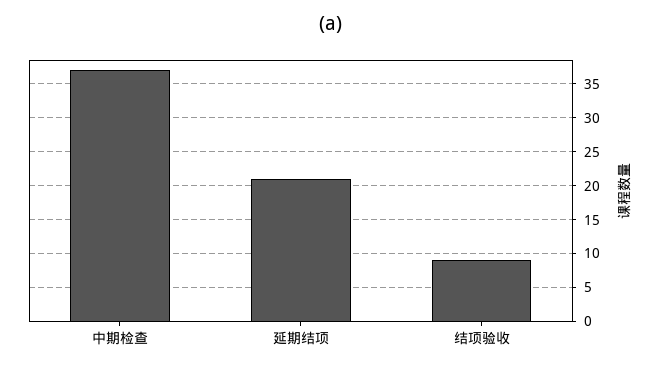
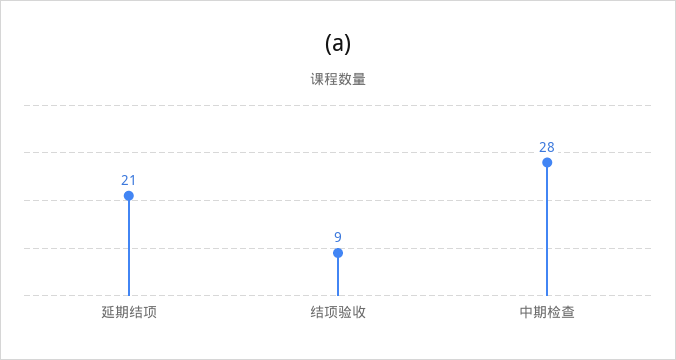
中期检查: 37 -> 28

